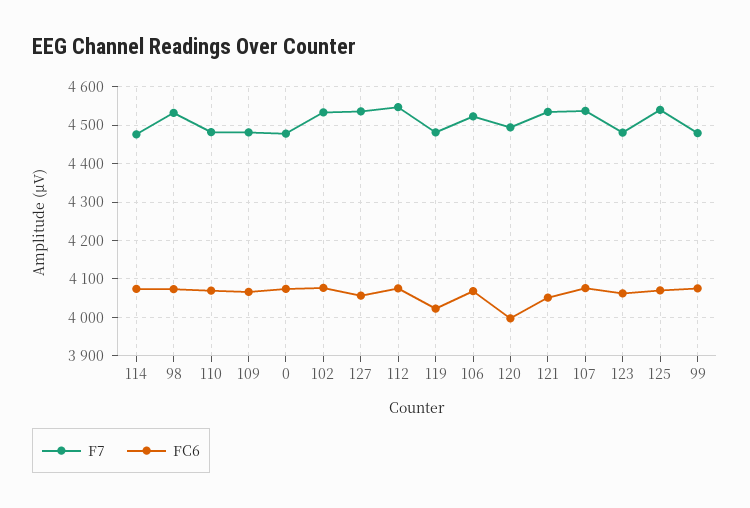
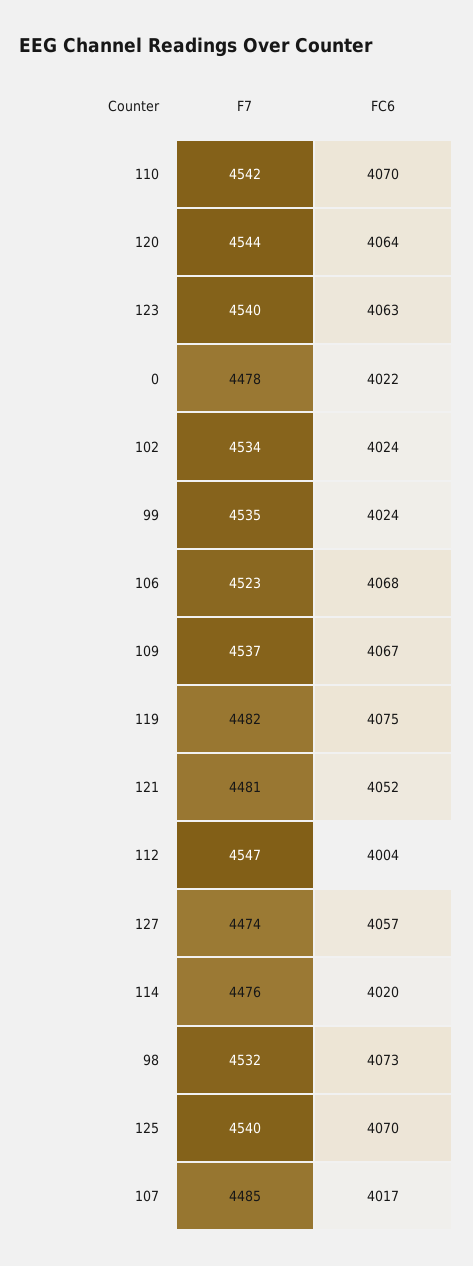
FC6, 114: 4080 -> 4020
F7, 110: 4480 -> 4542
F7, 109: 4480 -> 4537
FC6, 0: 4080 -> 4022
FC6, 102: 4080 -> 4024
F7, 127: 4540 -> 4474
FC6, 112: 4080 -> 4004
FC6, 119: 4020 -> 4075
F7, 120: 4500 -> 4544
FC6, 120: 4000 -> 4064
F7, 121: 4540 -> 4481
F7, 107: 4540 -> 4485
FC6, 107: 4080 -> 4017
F7, 123: 4480 -> 4540
F7, 99: 4480 -> 4535
FC6, 99: 4080 -> 4024

